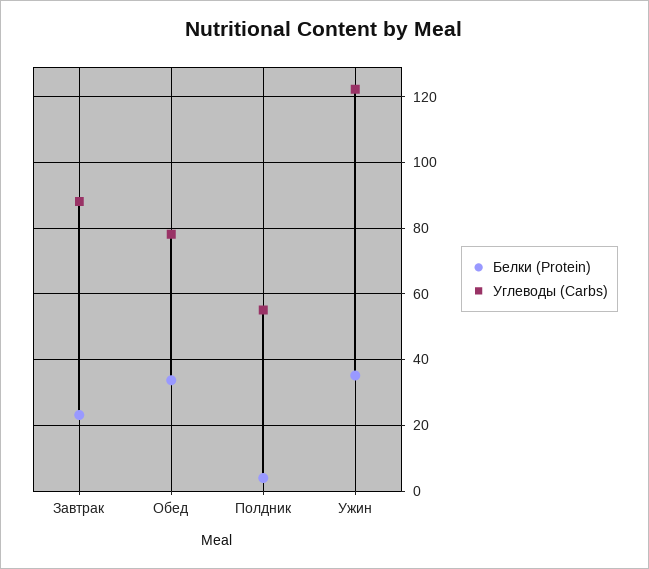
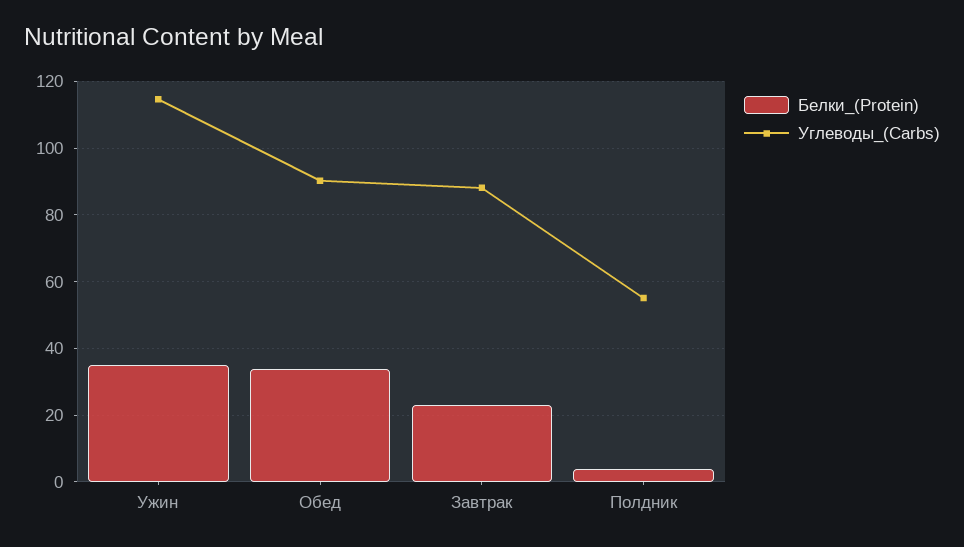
Углеводы (Carbs), Обед: 78 -> 90
Углеводы (Carbs), Ужин: 122 -> 114

